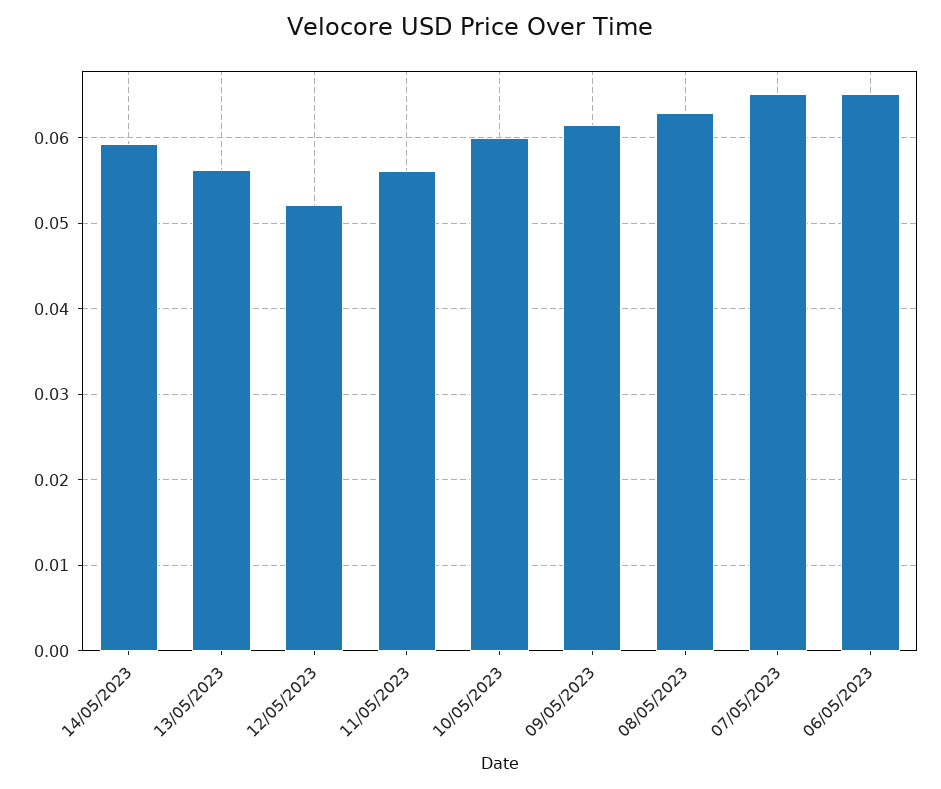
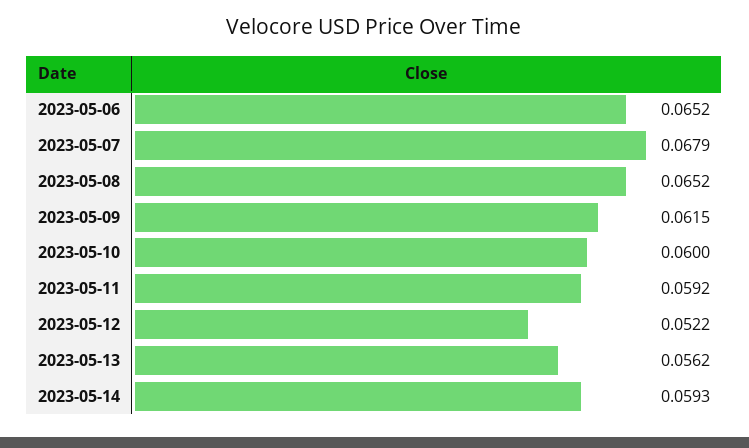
11/05/2023: 0.056 -> 0.0592
08/05/2023: 0.063 -> 0.0652
07/05/2023: 0.065 -> 0.0679

